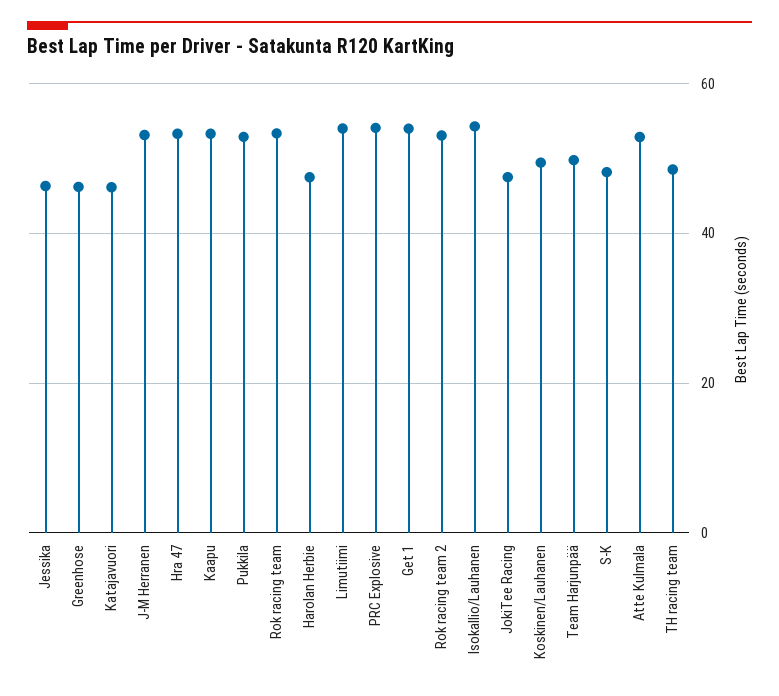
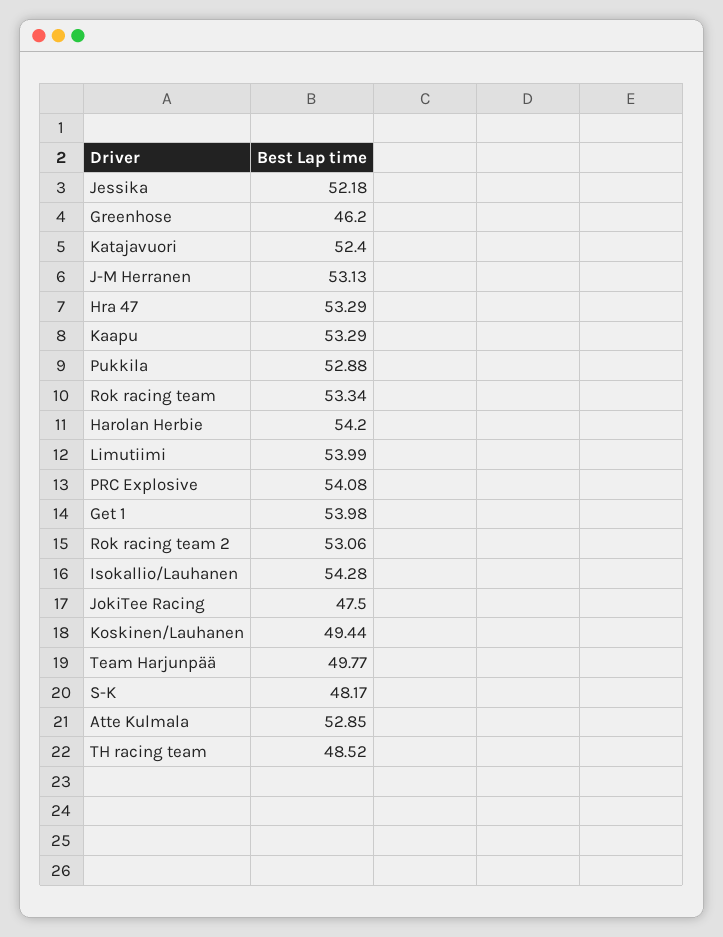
Jessika: 46 -> 52.18
Katajavuori: 46 -> 52.4
Harolan Herbie: 48 -> 54.2

